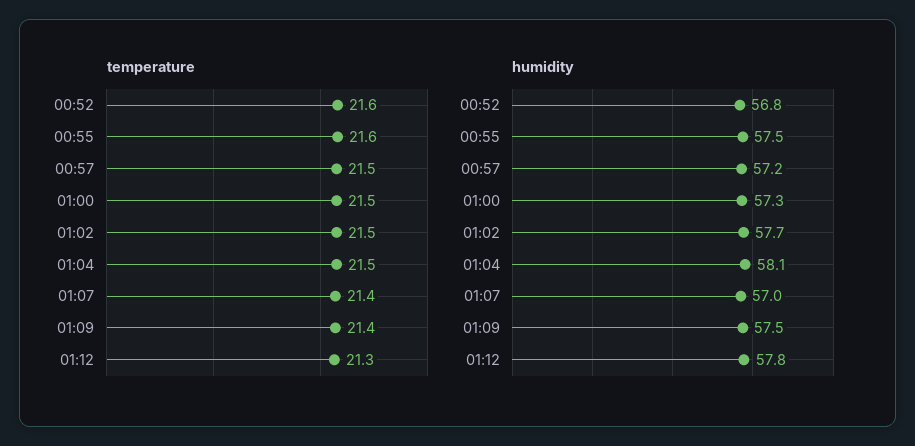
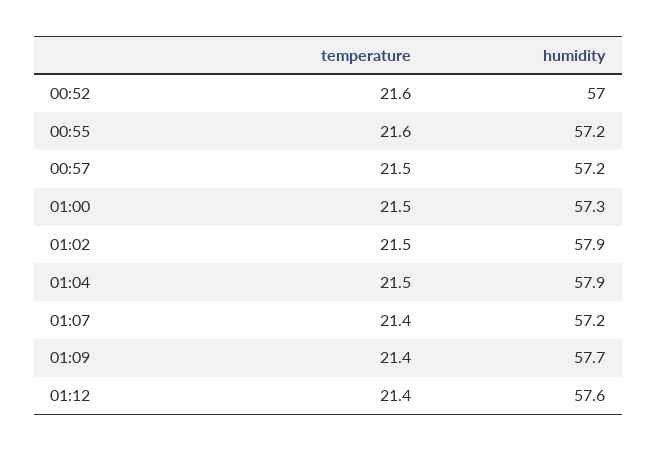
temperature, 01:12: 21.3 -> 21.4
humidity, 00:52: 56.8 -> 57
humidity, 00:55: 57.5 -> 57.2
humidity, 01:02: 57.7 -> 57.9
humidity, 01:04: 58.1 -> 57.9
humidity, 01:07: 57 -> 57.2
humidity, 01:09: 57.5 -> 57.7
humidity, 01:12: 57.8 -> 57.6

